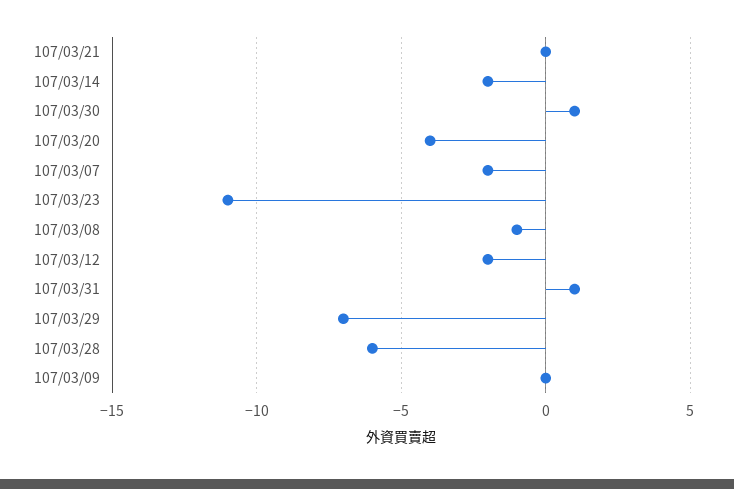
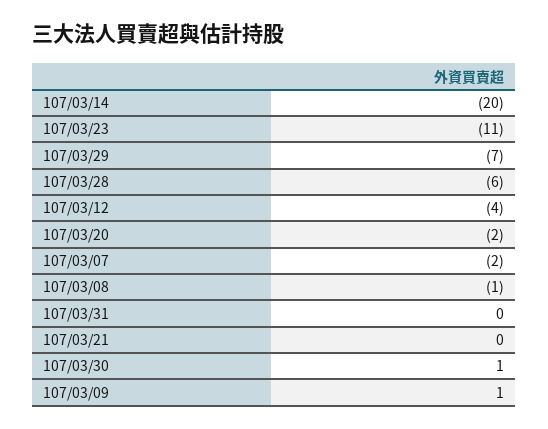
107/03/14: -2 -> -20
107/03/20: -4 -> -2
107/03/12: -2 -> -4
107/03/31: 1 -> 0
107/03/09: 0 -> 1

